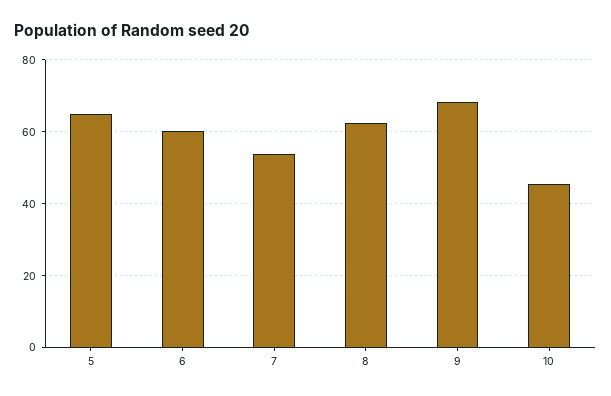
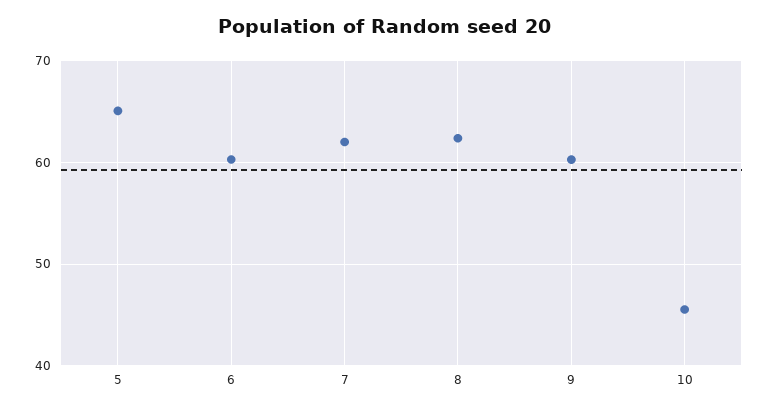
7: 54 -> 62
9: 68 -> 60

